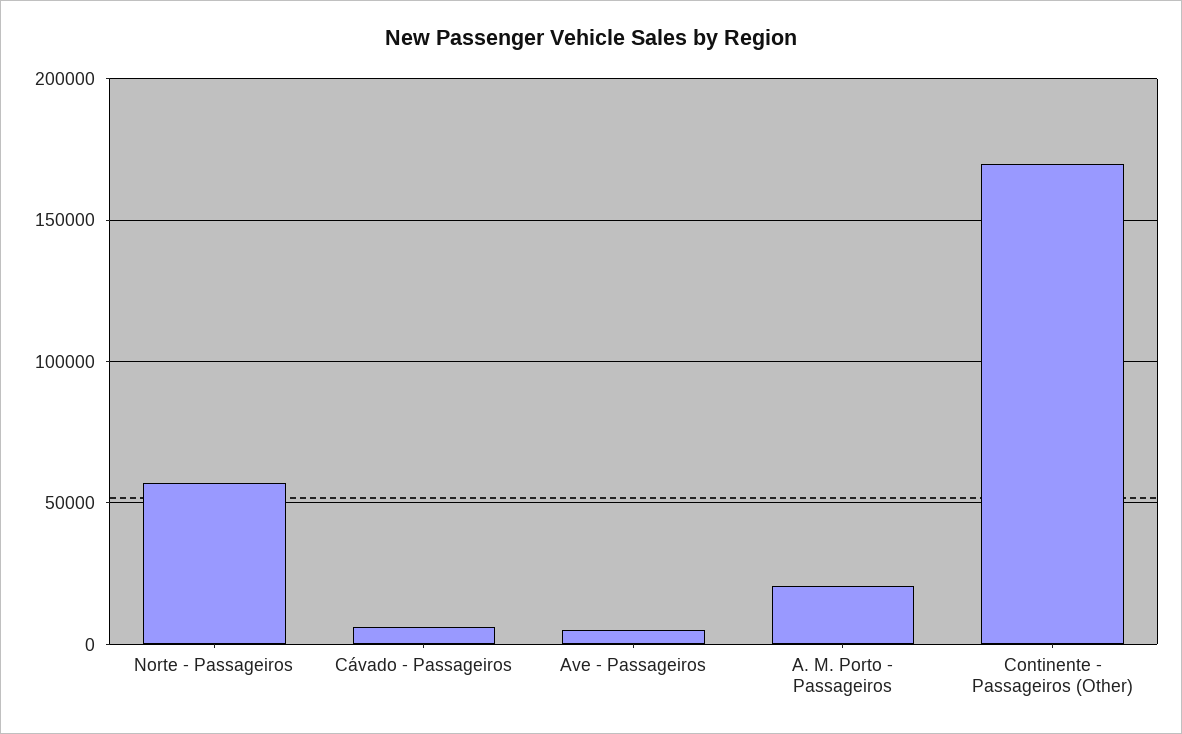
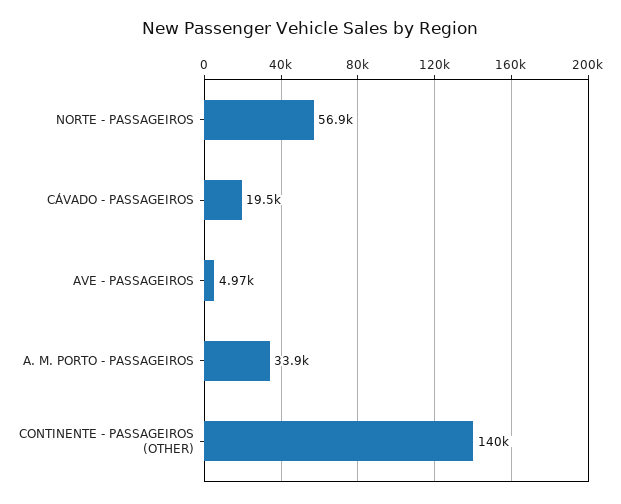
Cávado - Passageiros: 5000 -> 19500
A. M. Porto - Passageiros: 20000 -> 33900
Continente - Passageiros (Other): 170000 -> 140000

